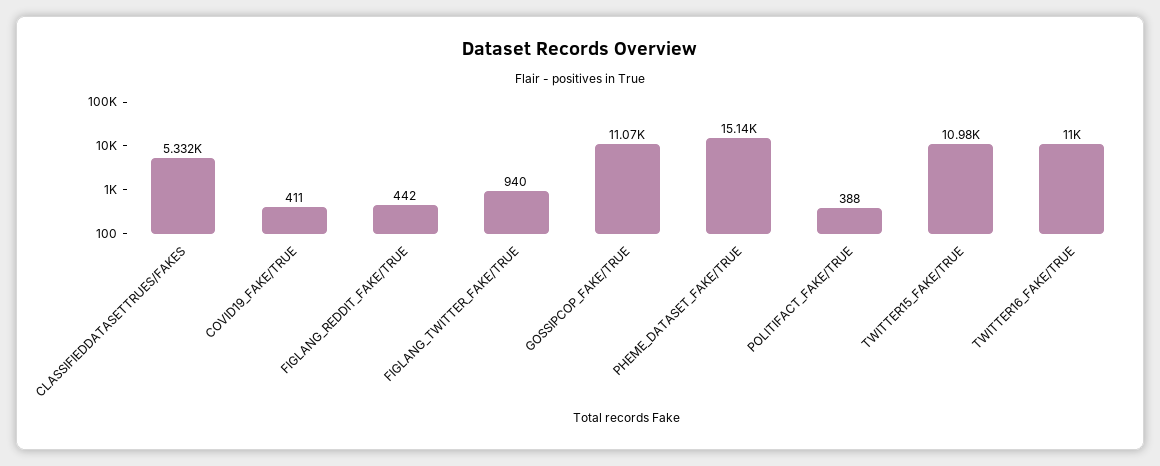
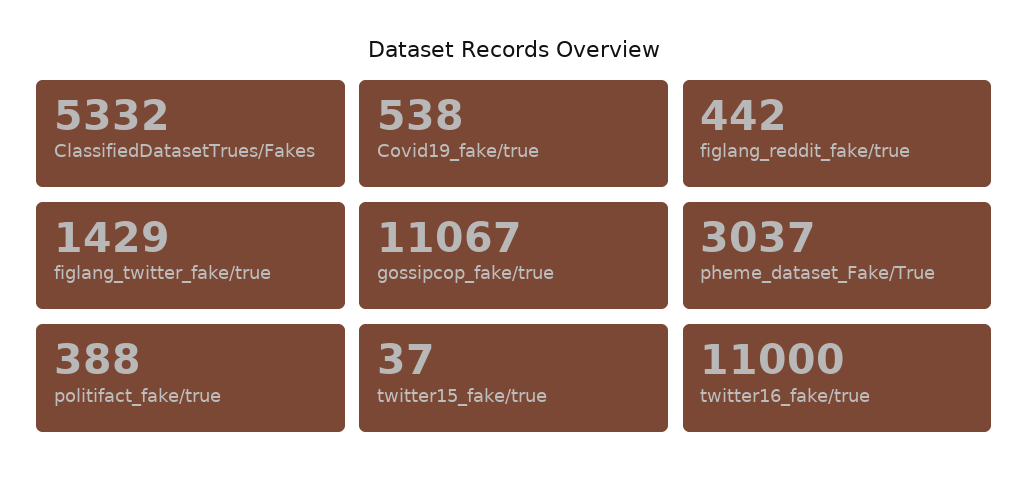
COVID19_FAKE/TRUE: 411 -> 538
FIGLANG_TWITTER_FAKE/TRUE: 940 -> 1429
PHEME_DATASET_FAKE/TRUE: 15140 -> 3037
TWITTER15_FAKE/TRUE: 10980 -> 37

